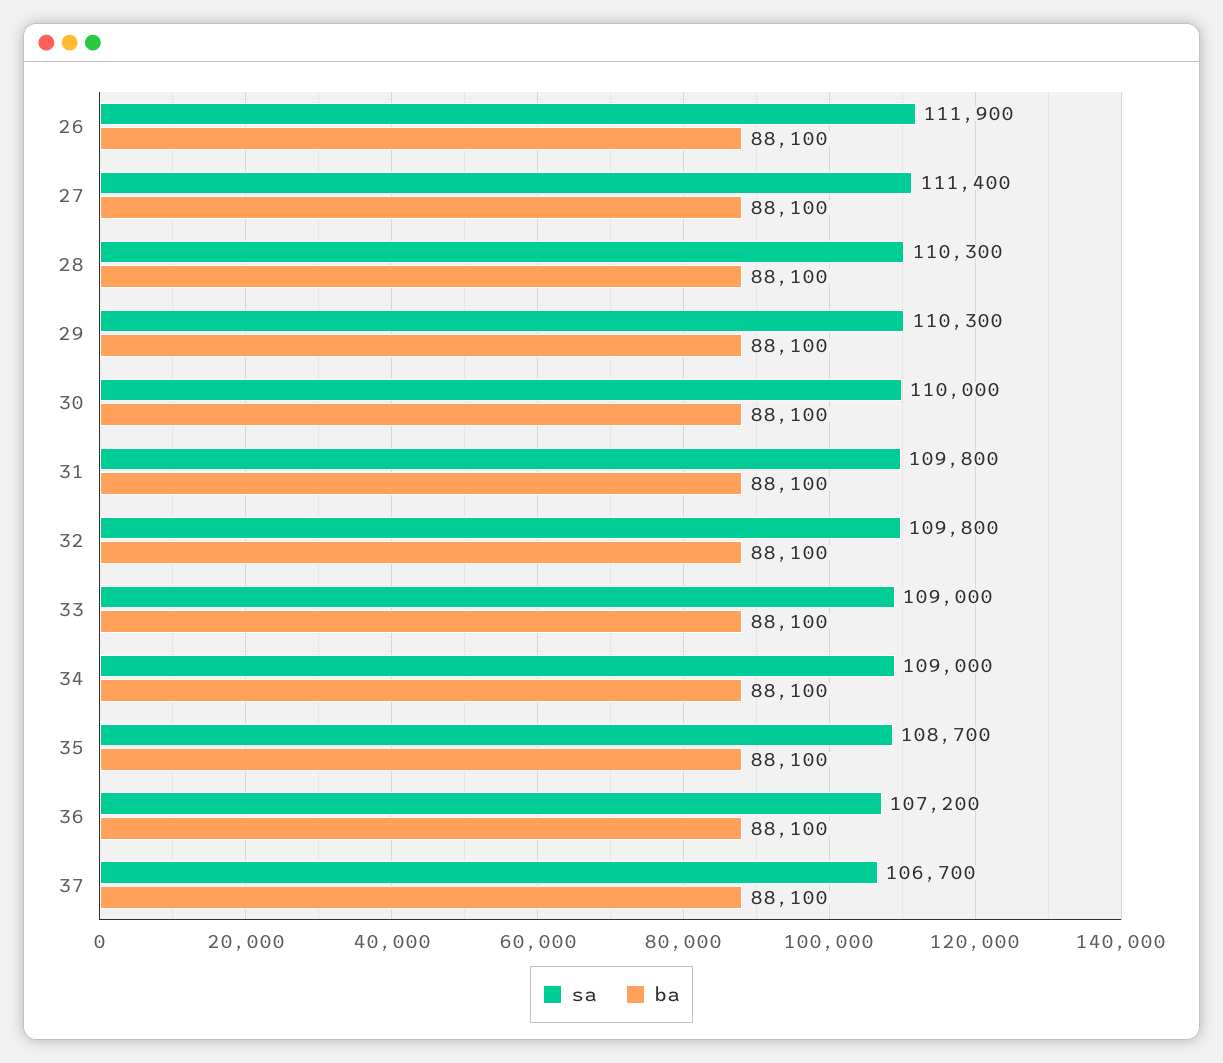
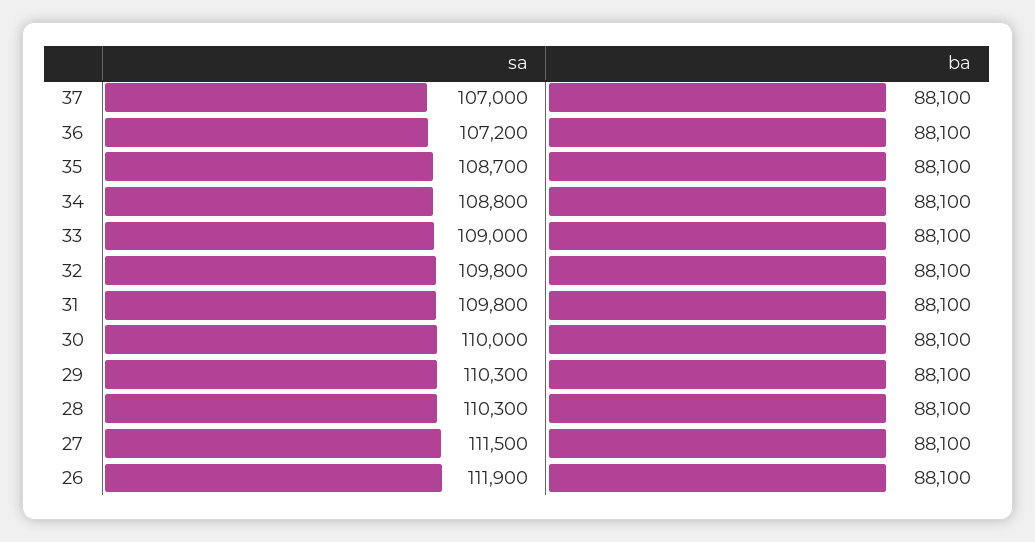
sa, 27: 111400 -> 111500
sa, 34: 109000 -> 108800
sa, 37: 106700 -> 107000

